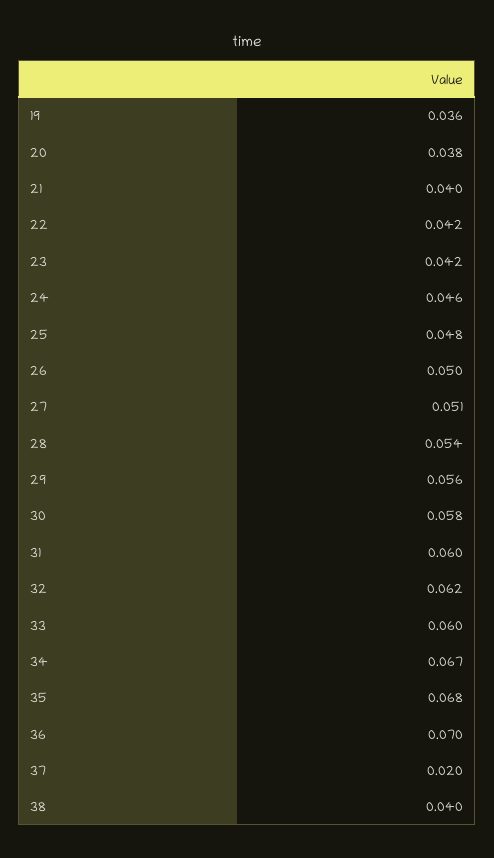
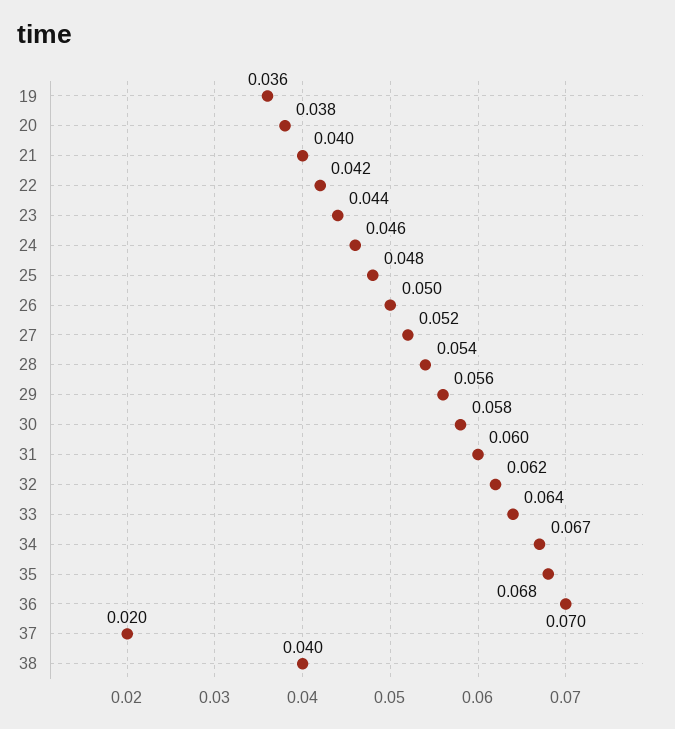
23: 0.042 -> 0.044
27: 0.051 -> 0.052
33: 0.06 -> 0.064

